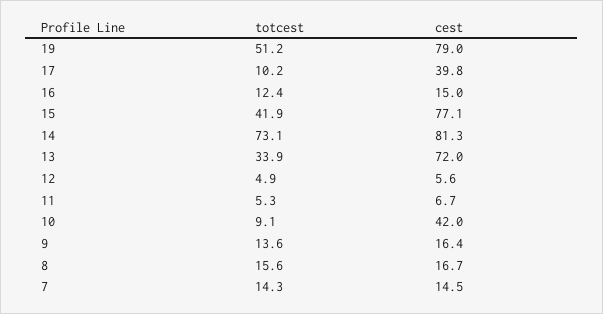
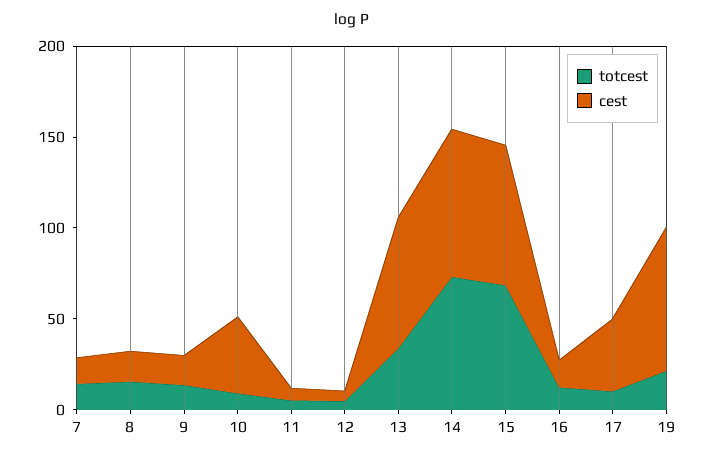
totcest, 19: 51.2 -> 20
totcest, 15: 41.9 -> 70

